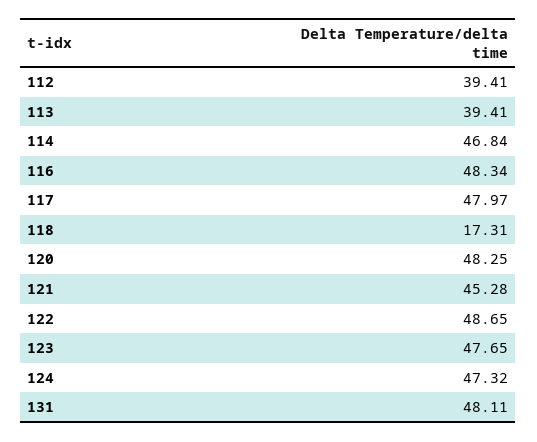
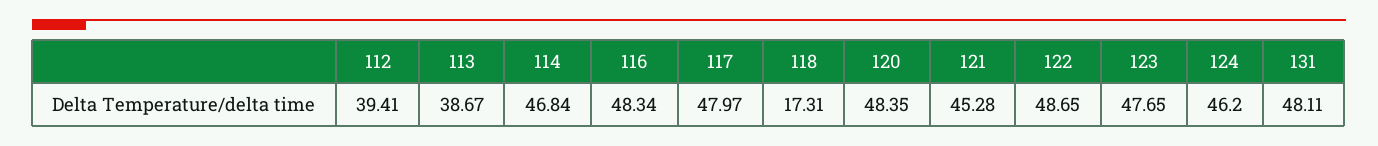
113: 39.41 -> 38.67
120: 48.25 -> 48.35
124: 47.32 -> 46.2

